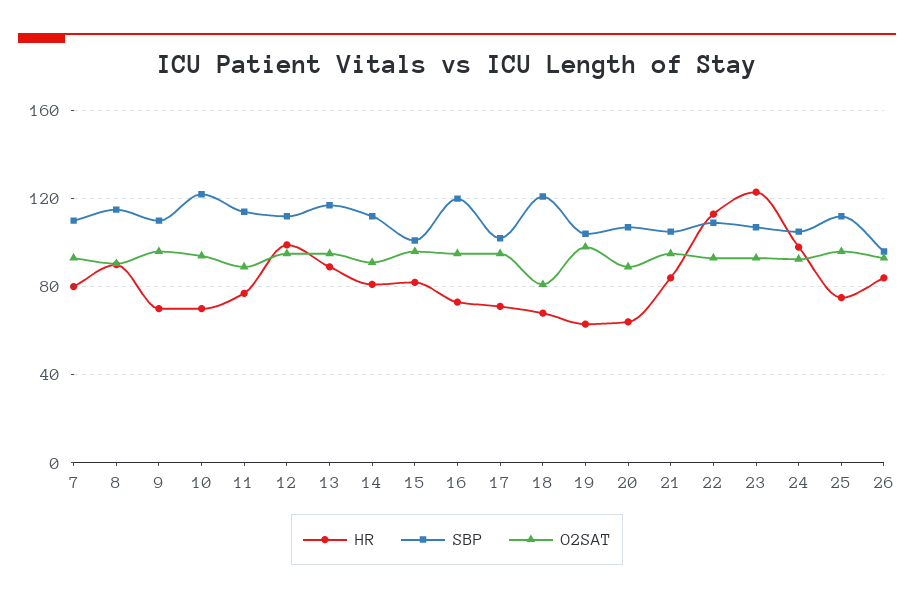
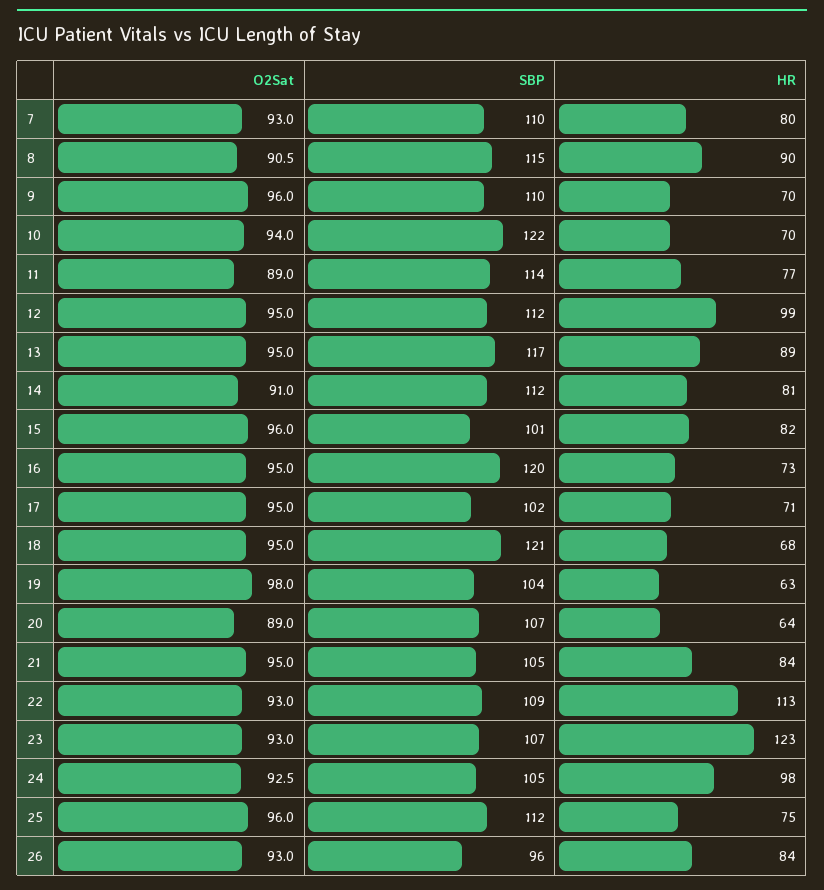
O2SAT, 18: 80 -> 95

